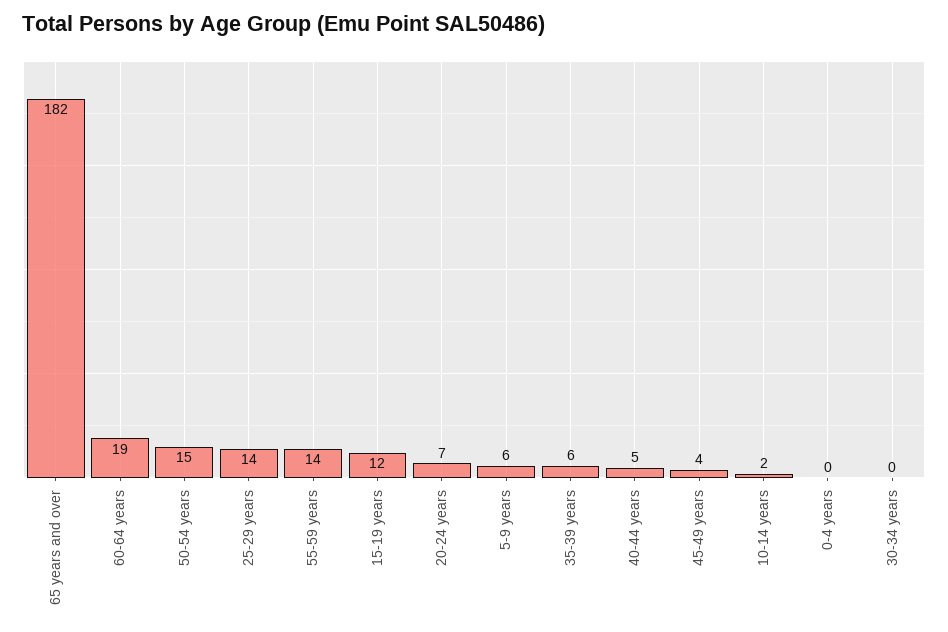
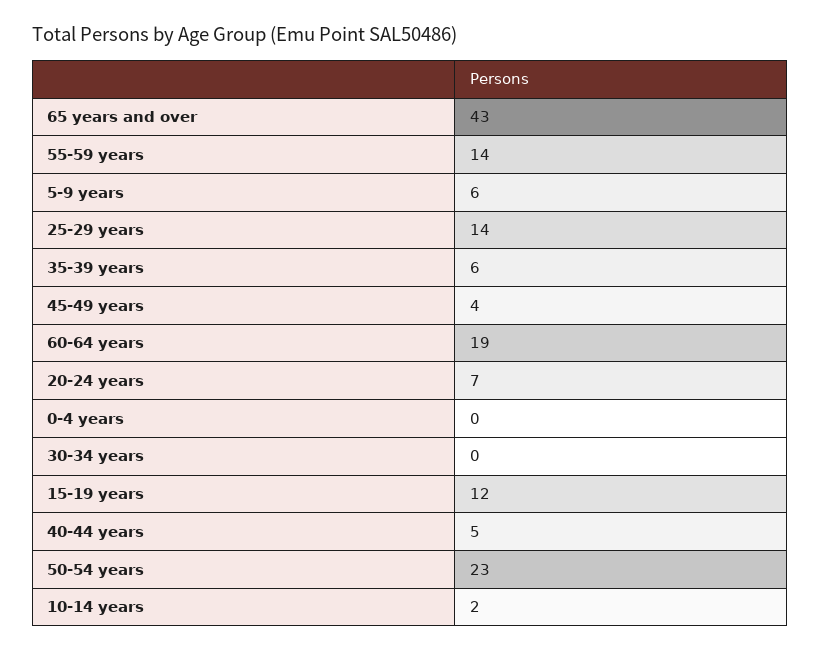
65 years and over: 182 -> 43
50-54 years: 15 -> 23

